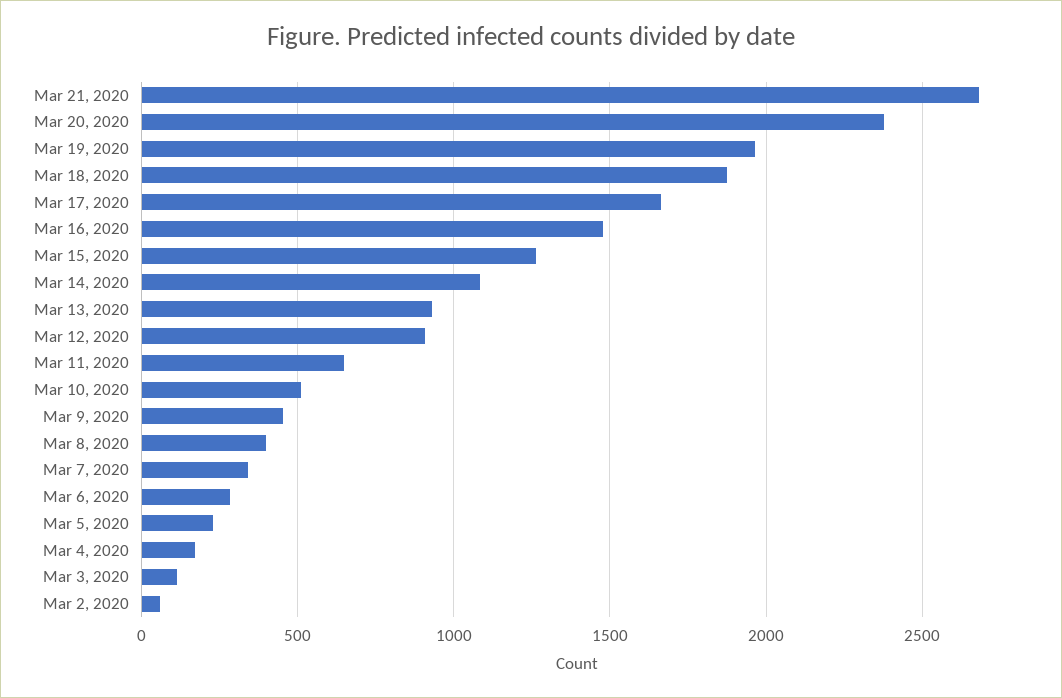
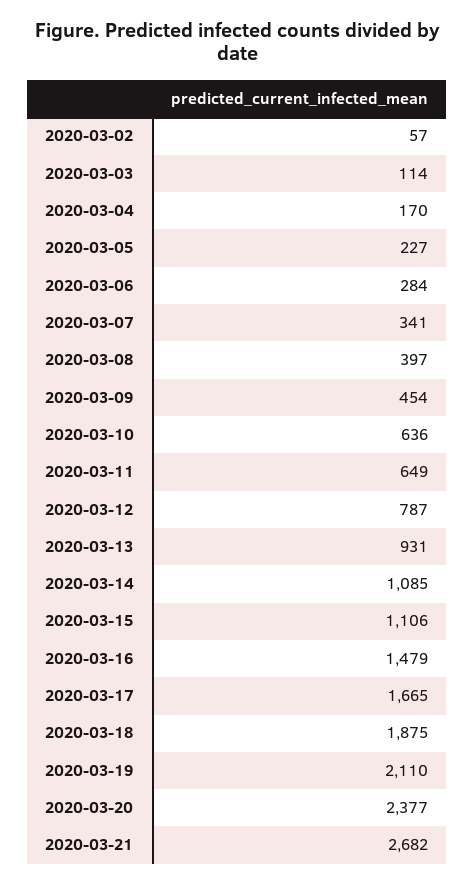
Mar 19, 2020: 1950 -> 2110
Mar 15, 2020: 1250 -> 1106
Mar 12, 2020: 900 -> 787
Mar 10, 2020: 500 -> 636

